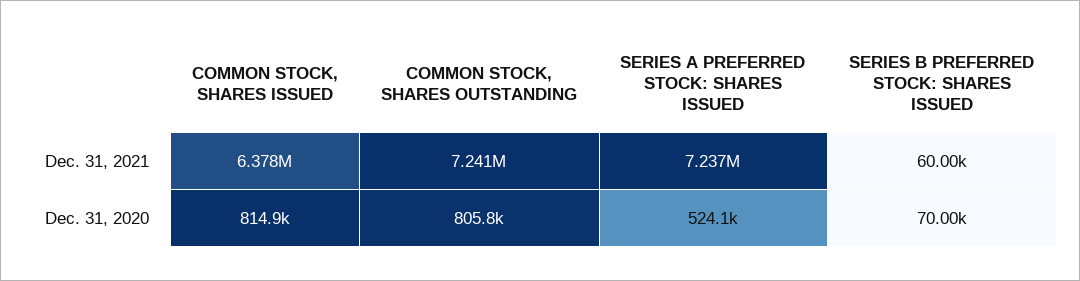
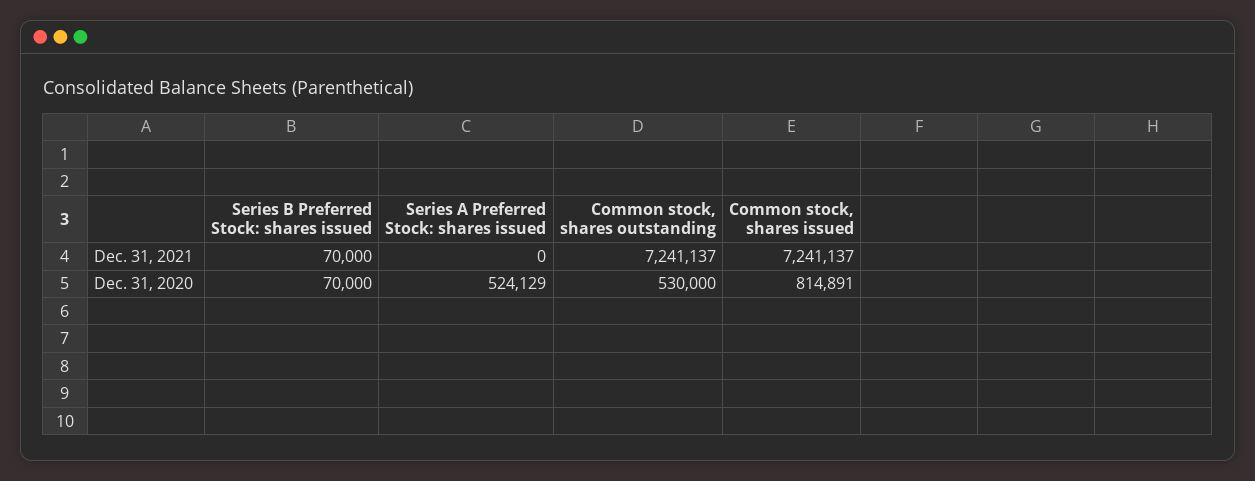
COMMON STOCK, SHARES ISSUED, Dec. 31, 2021: 6378000 -> 7241137
SERIES A PREFERRED STOCK: SHARES ISSUED, Dec. 31, 2021: 7237000 -> 0
SERIES B PREFERRED STOCK: SHARES ISSUED, Dec. 31, 2021: 60000 -> 70000
COMMON STOCK, SHARES OUTSTANDING, Dec. 31, 2020: 805800 -> 530000

